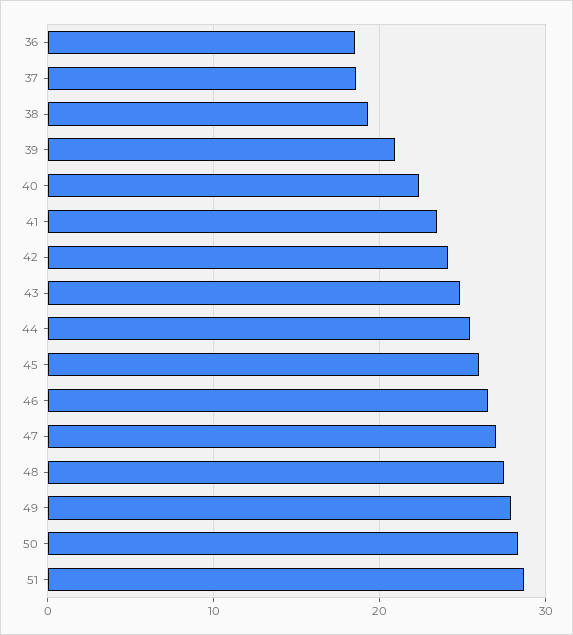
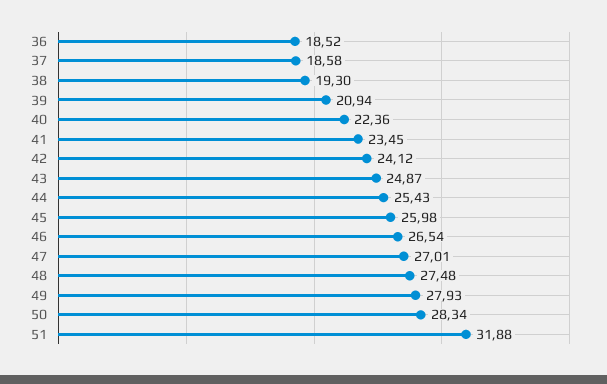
51: 29 -> 31.88

